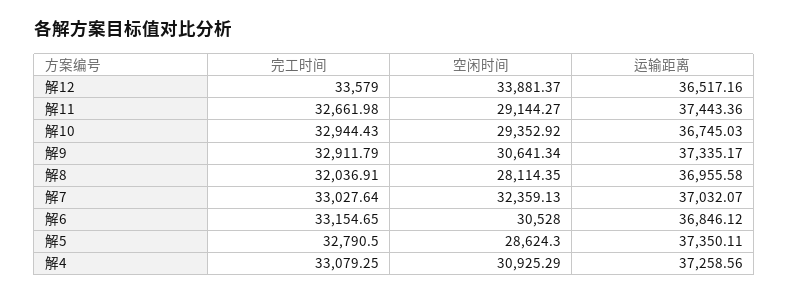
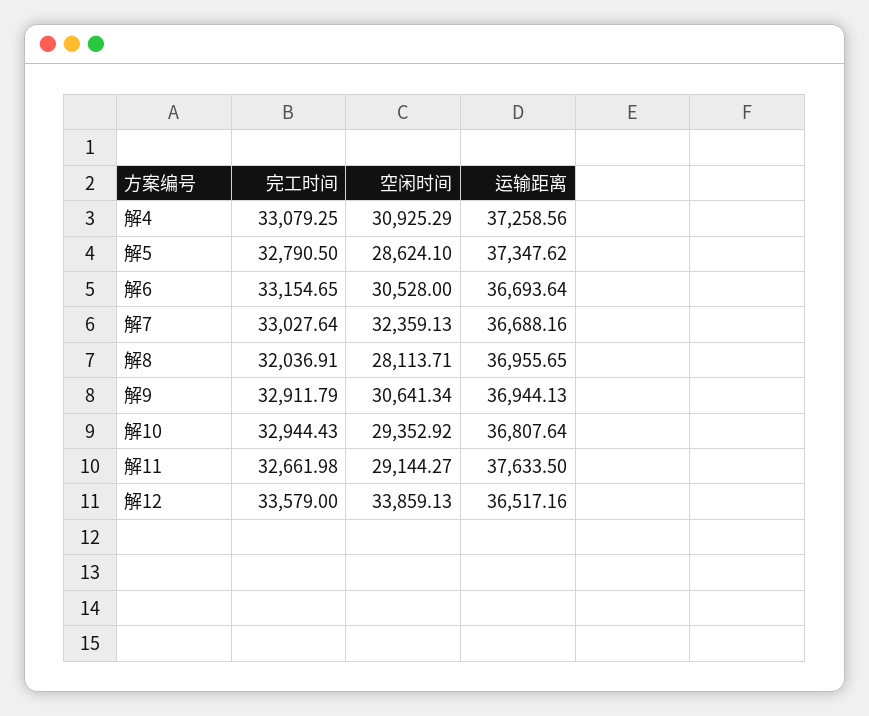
空闲时间, 解12: 33881.37 -> 33859.13
运输距离, 解11: 37443.36 -> 37633.5
运输距离, 解10: 36745.03 -> 36807.64
运输距离, 解9: 37335.17 -> 36944.13
空闲时间, 解8: 28114.35 -> 28113.71
运输距离, 解8: 36955.58 -> 36955.65
运输距离, 解7: 37032.07 -> 36688.16
运输距离, 解6: 36846.12 -> 36693.64
空闲时间, 解5: 28624.3 -> 28624.1
运输距离, 解5: 37350.11 -> 37347.62

